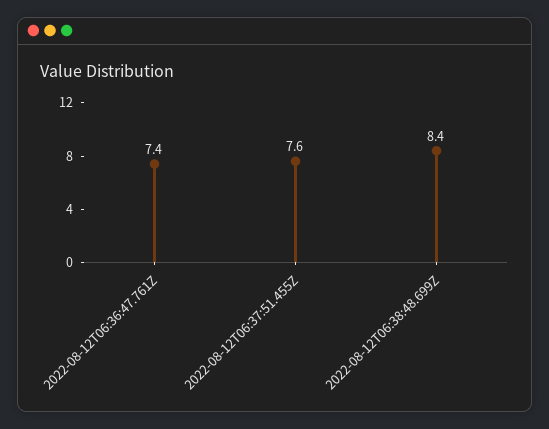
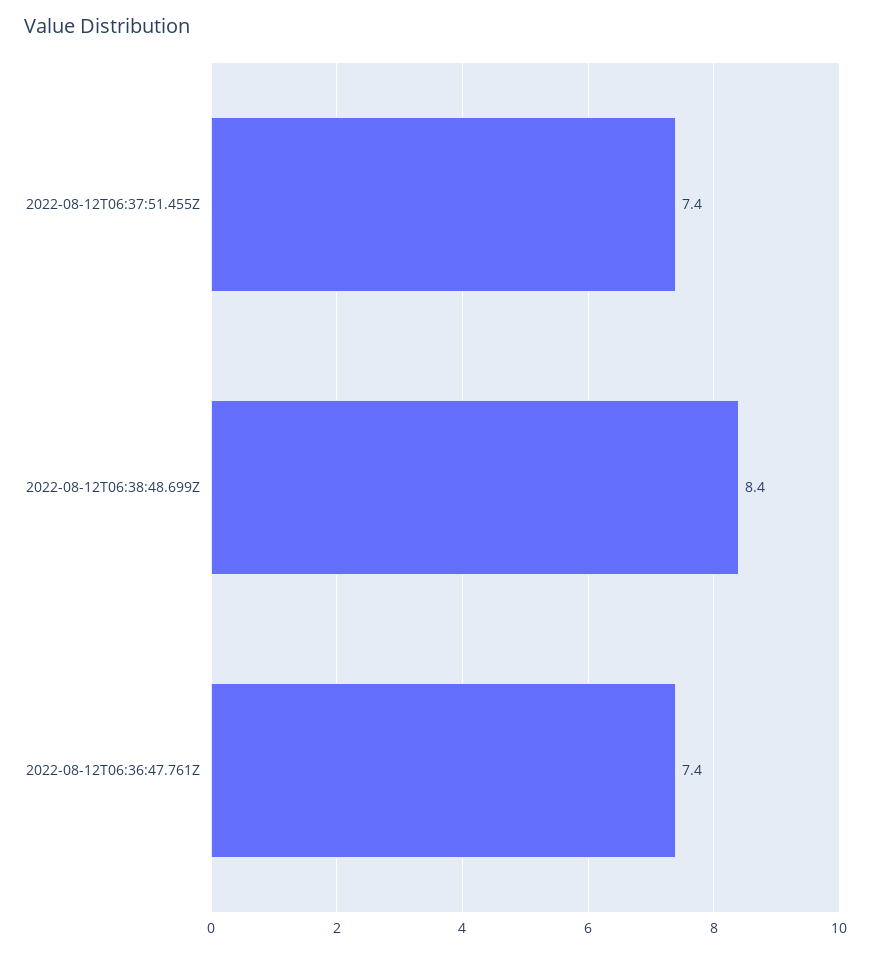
2022-08-12T06:37:51.455Z: 7.6 -> 7.4

